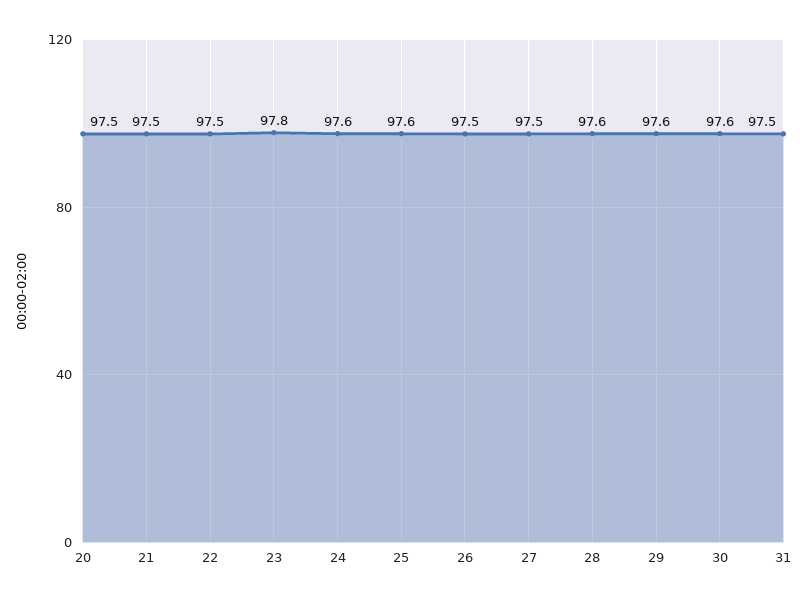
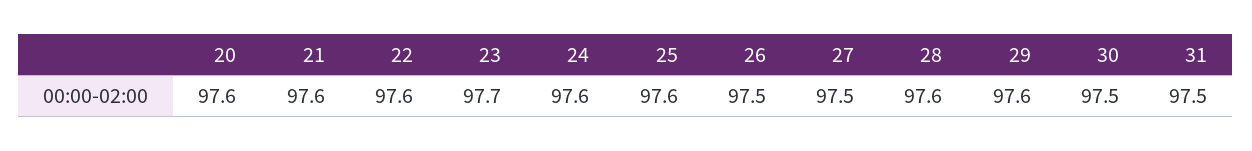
20: 97.5 -> 97.6
21: 97.5 -> 97.6
22: 97.5 -> 97.6
23: 97.8 -> 97.7
30: 97.6 -> 97.5

